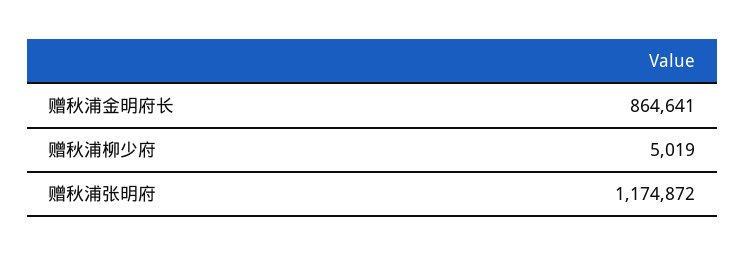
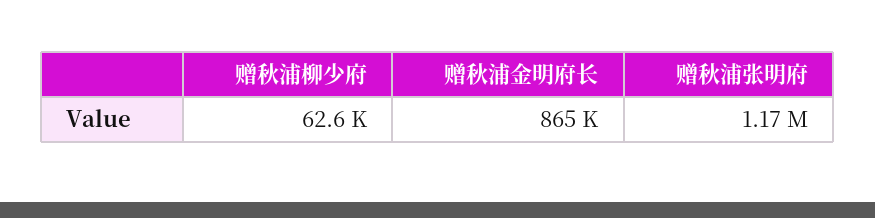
赠秋浦柳少府: 5019 -> 62600

